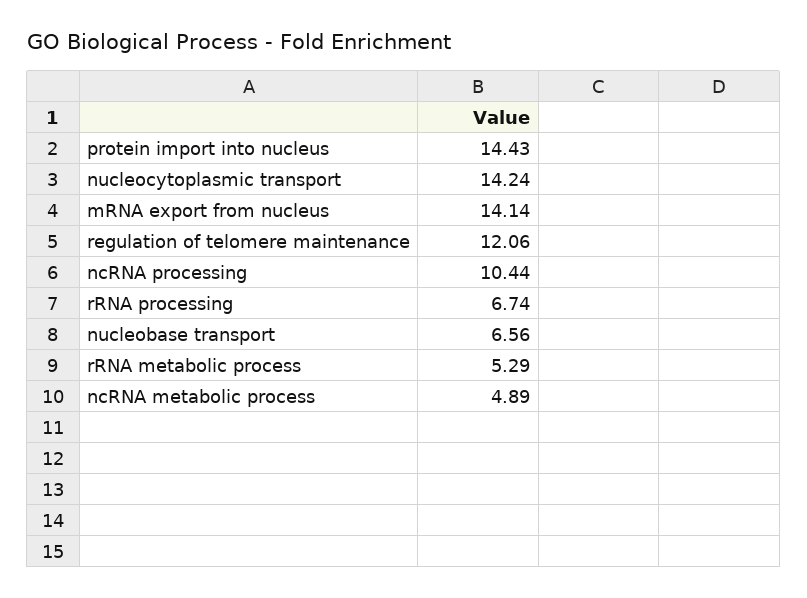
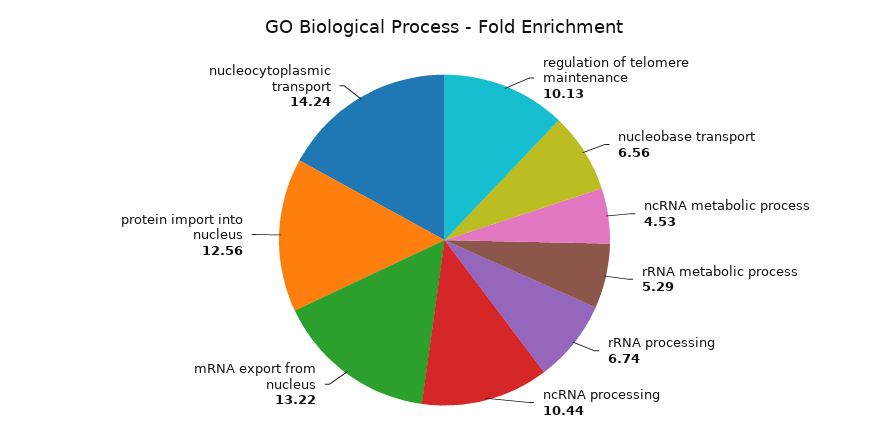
protein import into nucleus: 14.43 -> 12.56
mRNA export from nucleus: 14.14 -> 13.22
regulation of telomere maintenance: 12.06 -> 10.13
ncRNA metabolic process: 4.89 -> 4.53

